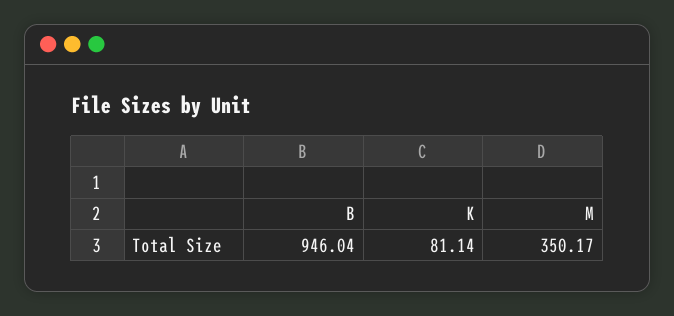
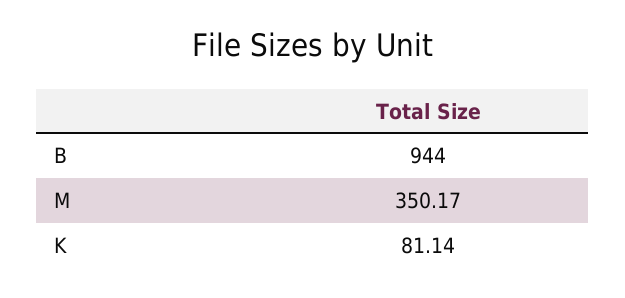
B: 946.04 -> 944

